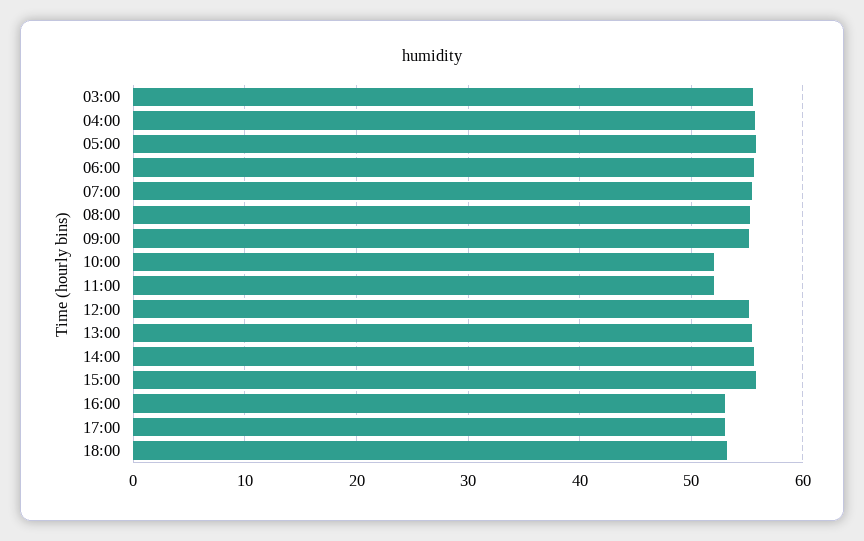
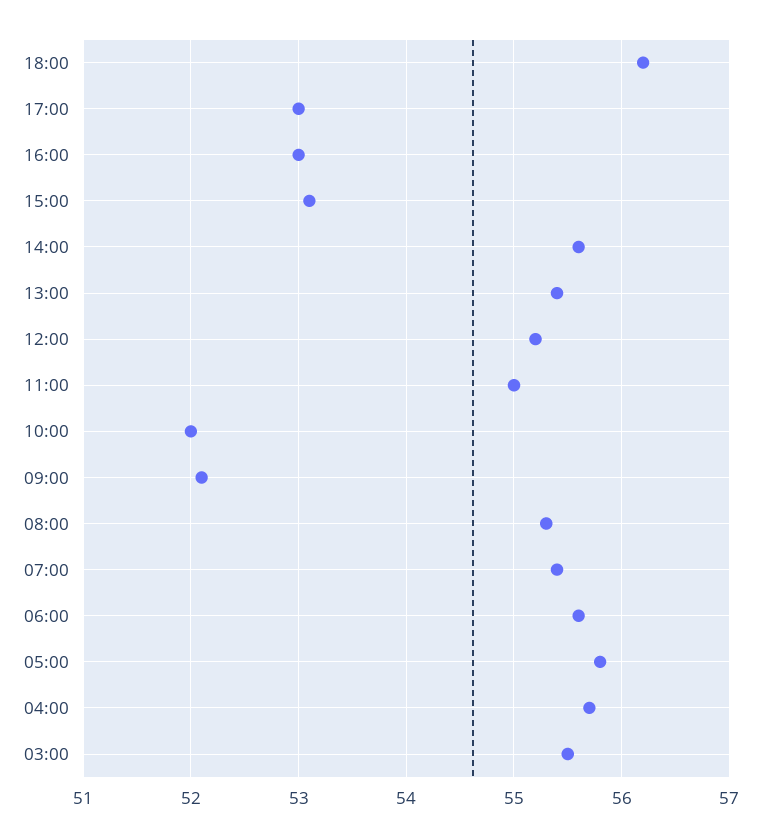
09:00: 55 -> 52.1
11:00: 52 -> 55
15:00: 56 -> 53.1
18:00: 53 -> 56.2

